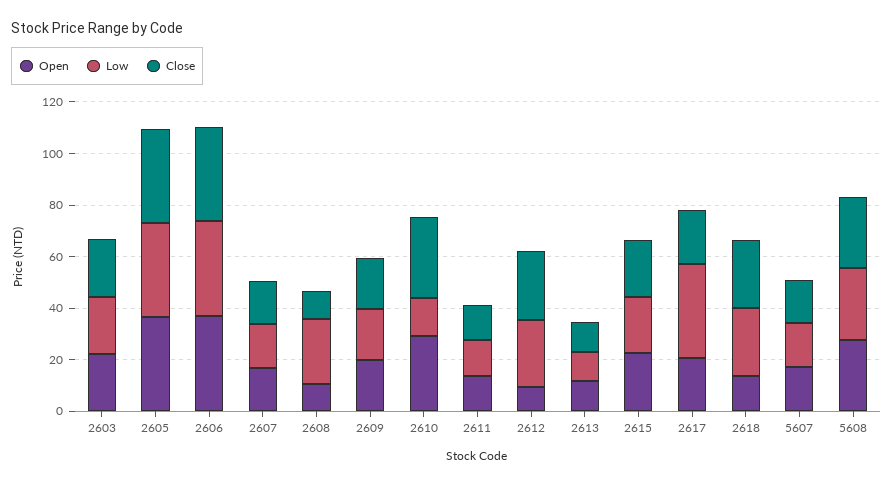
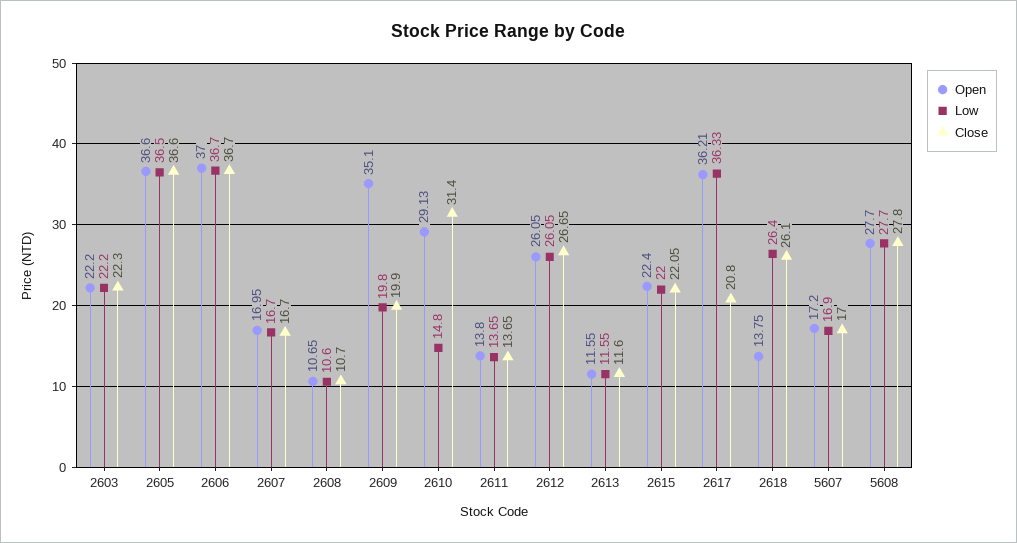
Low, 2608: 25 -> 10.6
Open, 2609: 20 -> 35.1
Open, 2612: 10 -> 26.05
Open, 2617: 20 -> 36.21

